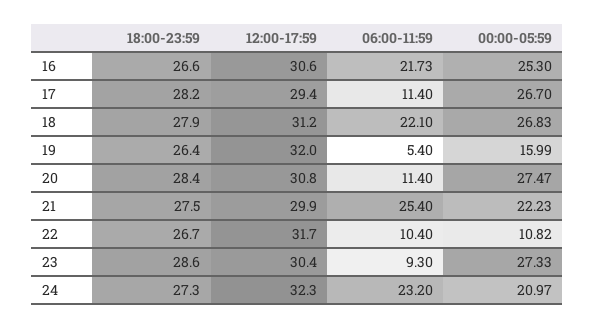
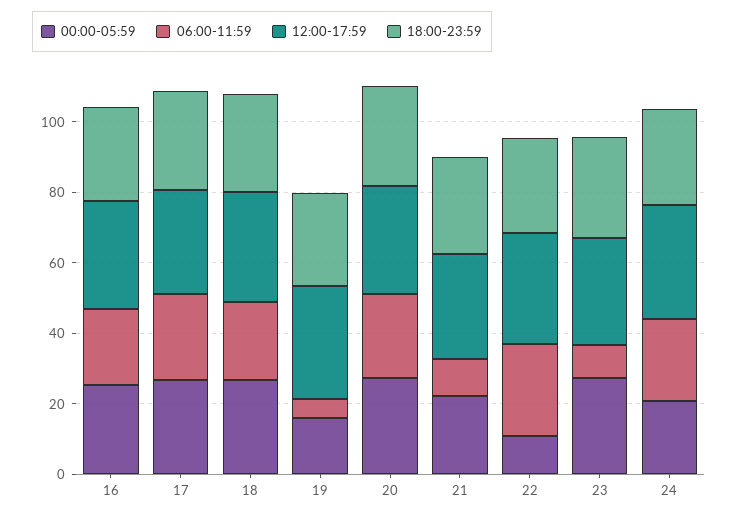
06:00-11:59, 17: 11.4 -> 25
06:00-11:59, 20: 11.4 -> 25
06:00-11:59, 21: 25.4 -> 10
06:00-11:59, 22: 10.4 -> 25

